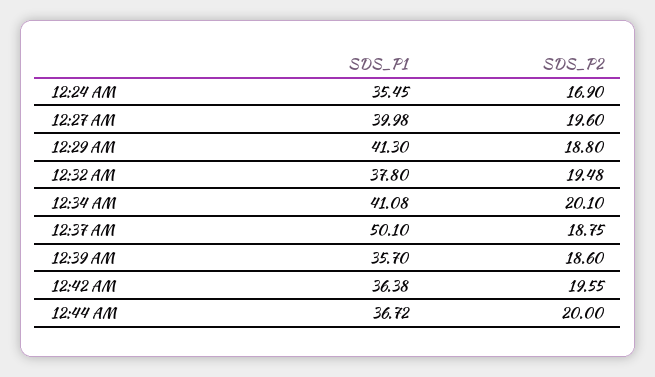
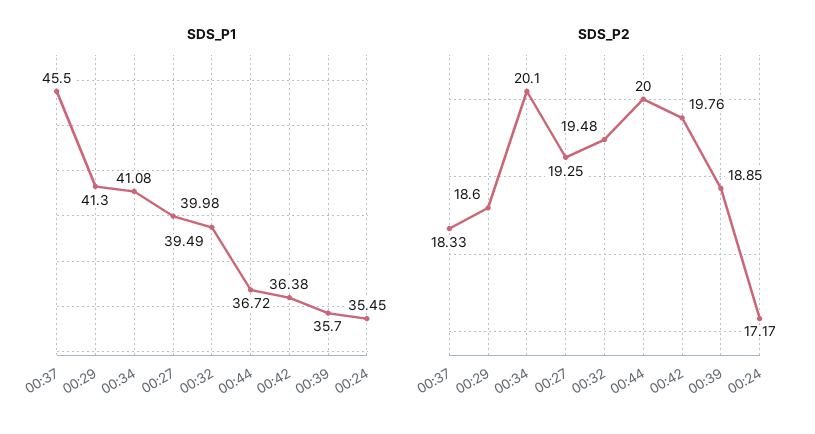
SDS_P2, 12:24 AM: 16.9 -> 17.17
SDS_P2, 12:27 AM: 19.6 -> 19.25
SDS_P2, 12:29 AM: 18.8 -> 18.6
SDS_P1, 12:32 AM: 37.8 -> 39.49
SDS_P1, 12:37 AM: 50.1 -> 45.5
SDS_P2, 12:37 AM: 18.75 -> 18.33
SDS_P2, 12:39 AM: 18.6 -> 18.85
SDS_P2, 12:42 AM: 19.55 -> 19.76

